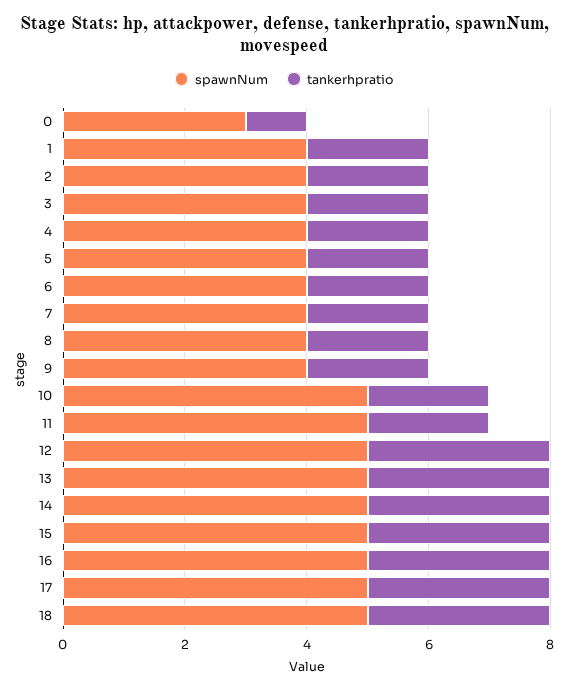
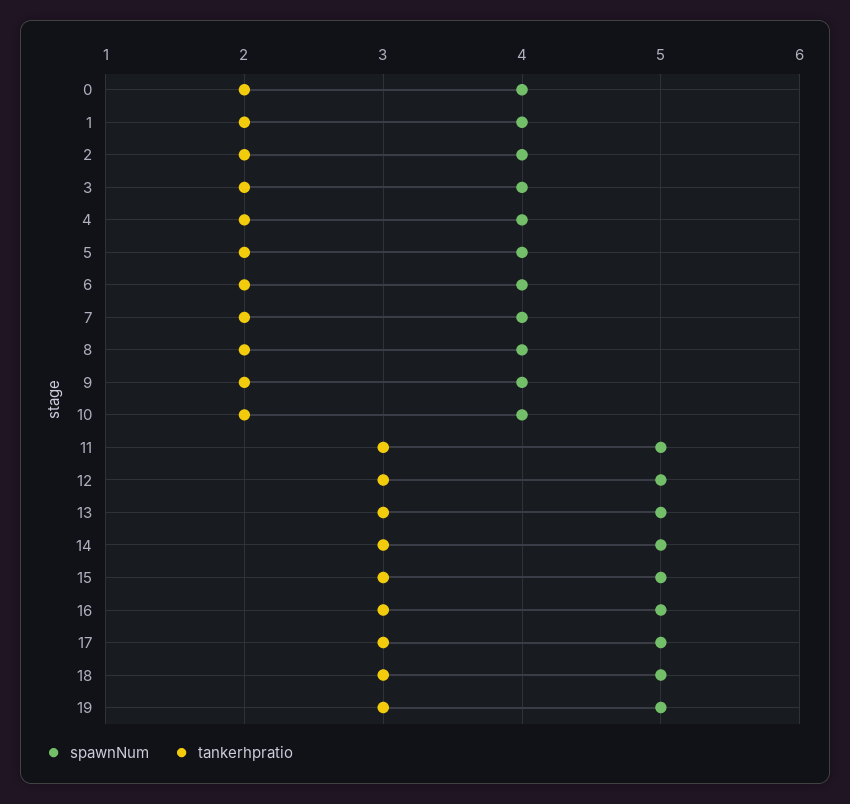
spawnNum, 0: 3 -> 4
tankerhpratio, 0: 1 -> 2
spawnNum, 10: 5 -> 4
tankerhpratio, 11: 2 -> 3
spawnNum, 19: none -> 5
tankerhpratio, 19: none -> 3

